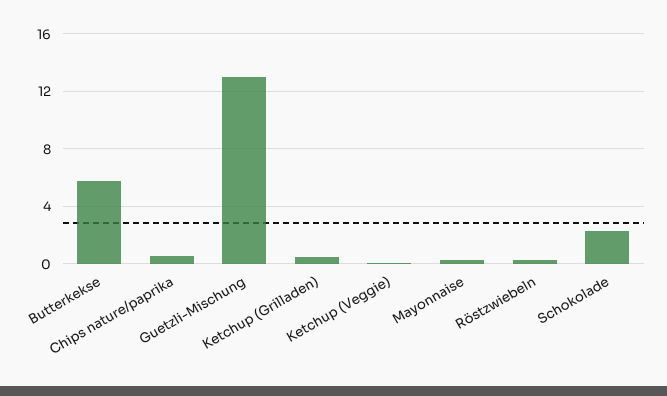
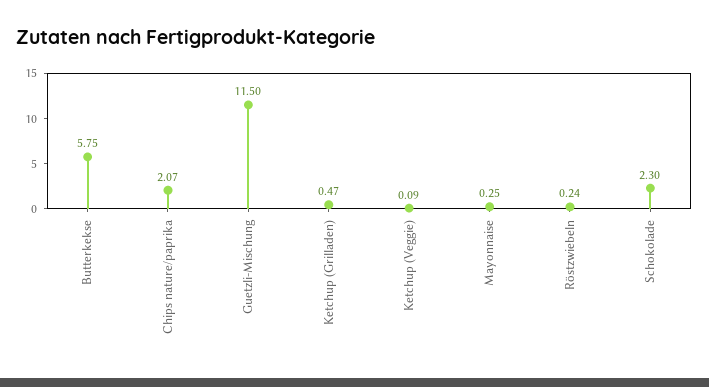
Chips nature/paprika: 0.5 -> 2.07
Guetzli-Mischung: 13 -> 11.5

